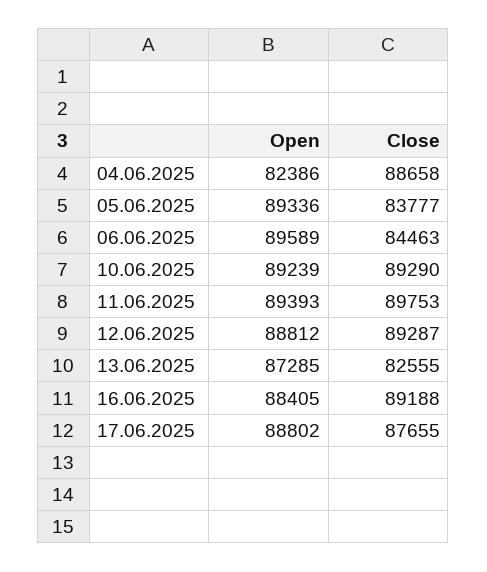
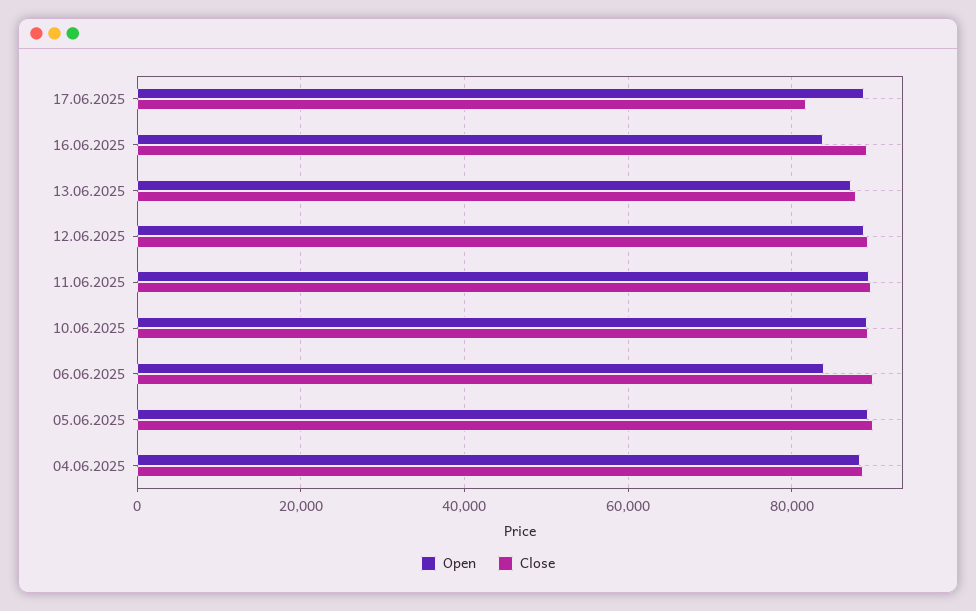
Open, 04.06.2025: 82386 -> 88000
Close, 05.06.2025: 83777 -> 90000
Open, 06.06.2025: 89589 -> 84000
Close, 06.06.2025: 84463 -> 90000
Close, 13.06.2025: 82555 -> 88000
Open, 16.06.2025: 88405 -> 84000
Close, 17.06.2025: 87655 -> 82000

